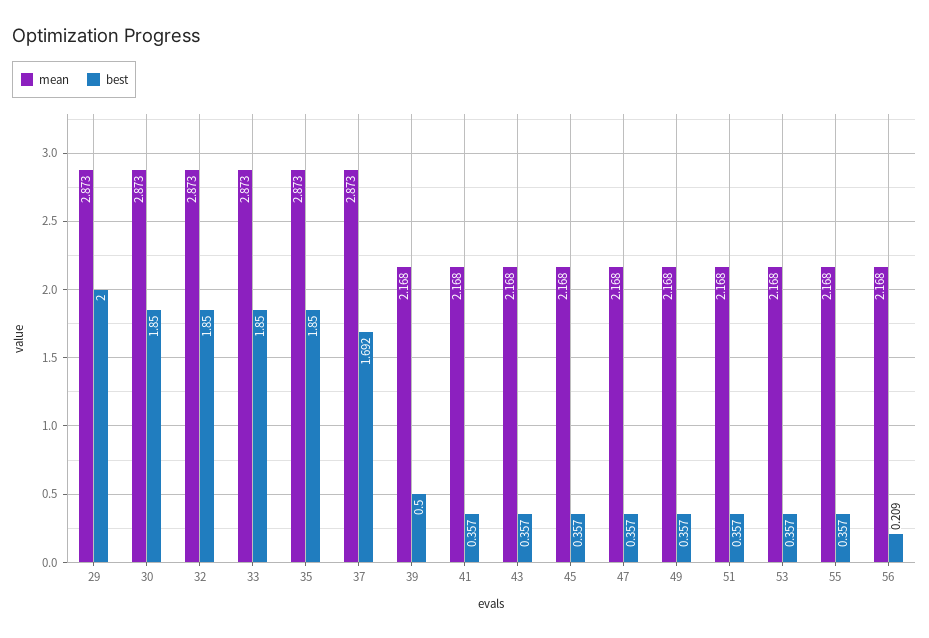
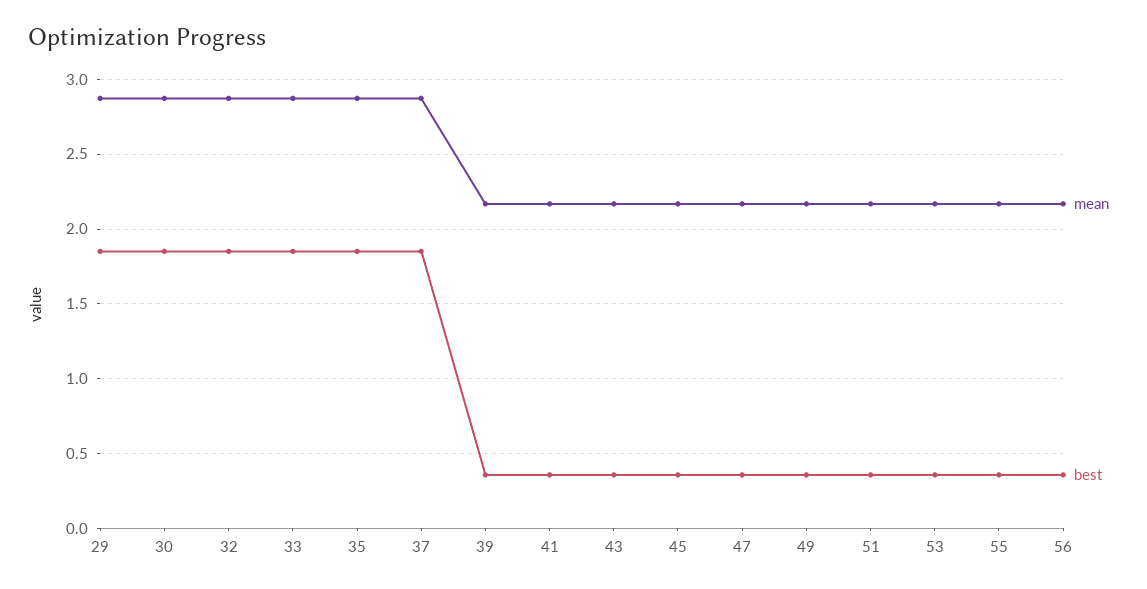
best, 29: 2 -> 1.85
best, 37: 1.692 -> 1.85
best, 39: 0.5 -> 0.35
best, 56: 0.209 -> 0.35

